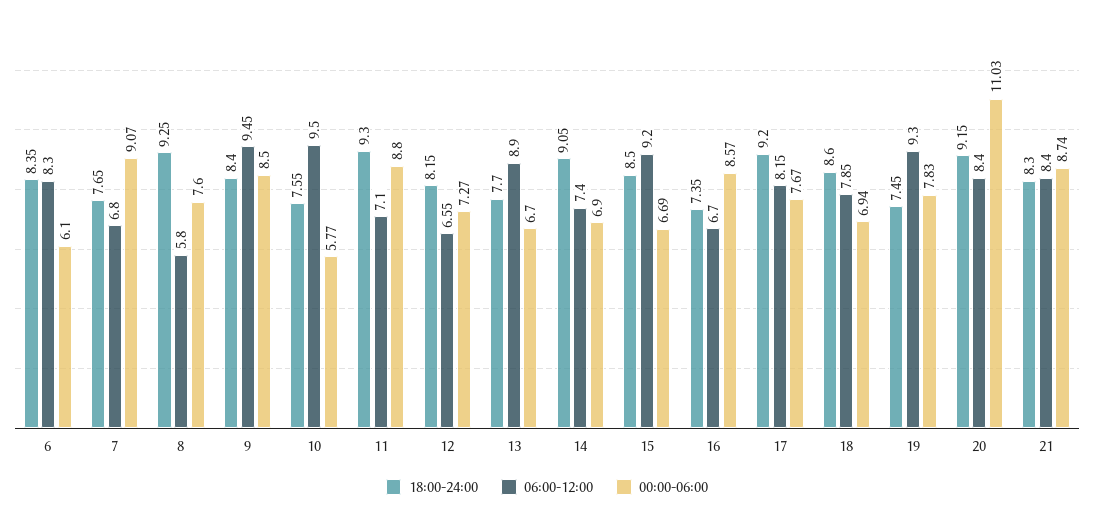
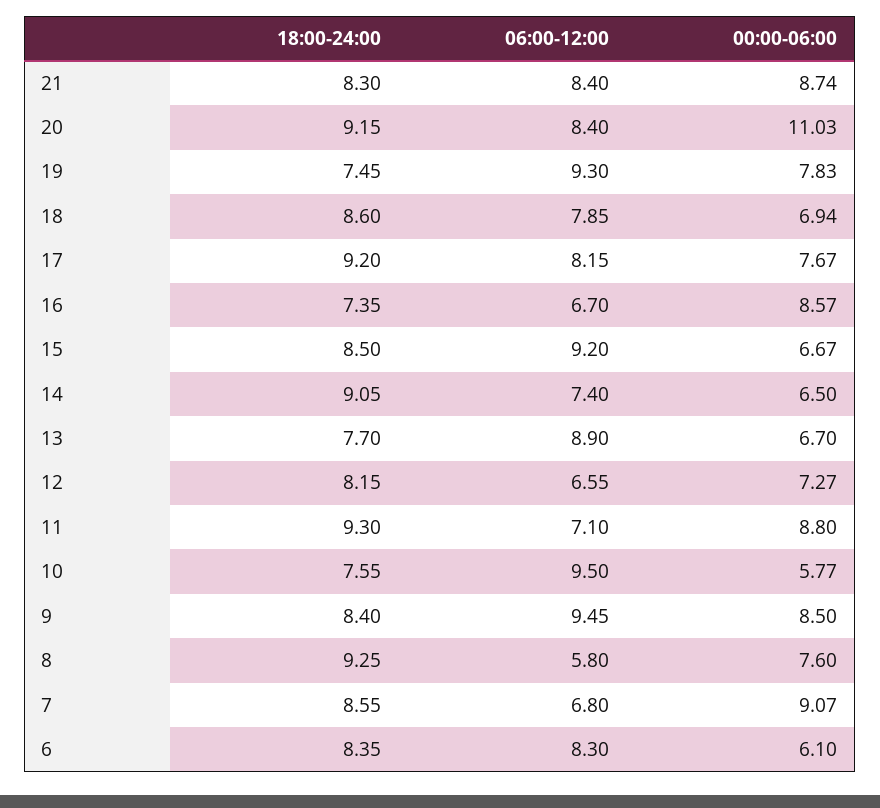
18:00-24:00, 7: 7.65 -> 8.55
00:00-06:00, 14: 6.9 -> 6.5
00:00-06:00, 15: 6.69 -> 6.67

